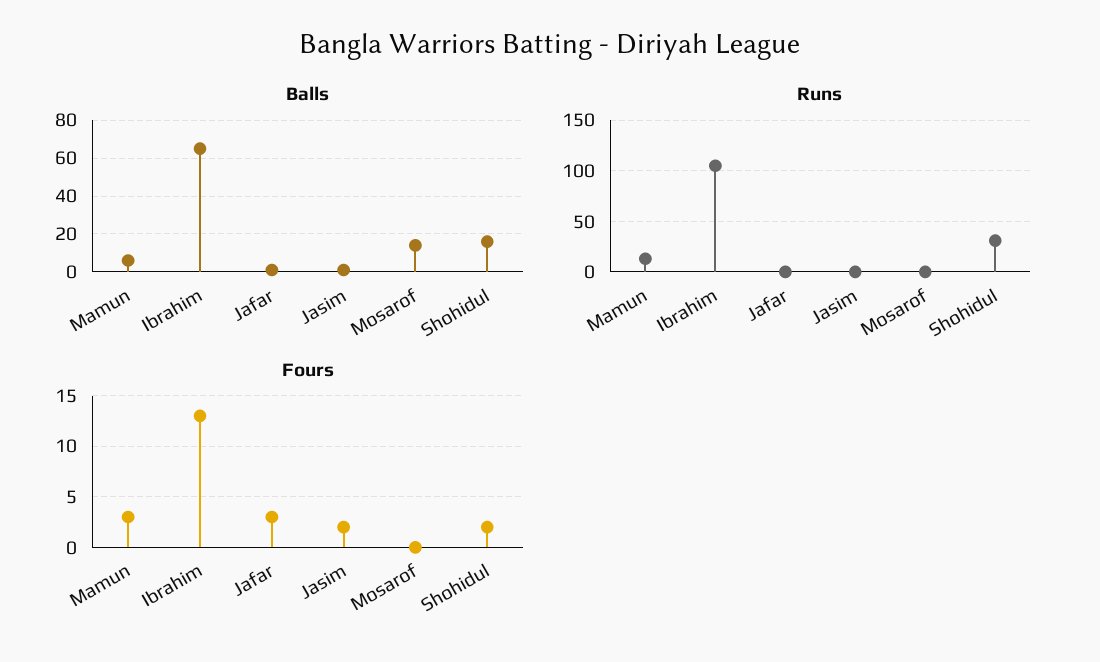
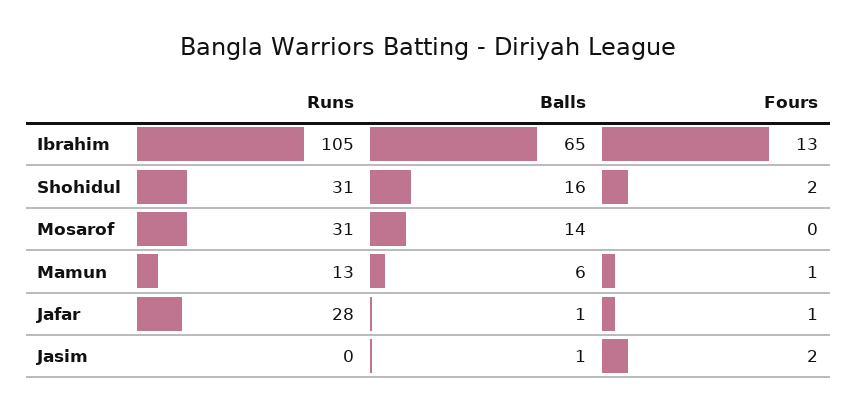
Runs, Jafar: 0 -> 28
Runs, Mosarof: 0 -> 31
Fours, Mamun: 3 -> 1
Fours, Jafar: 3 -> 1

